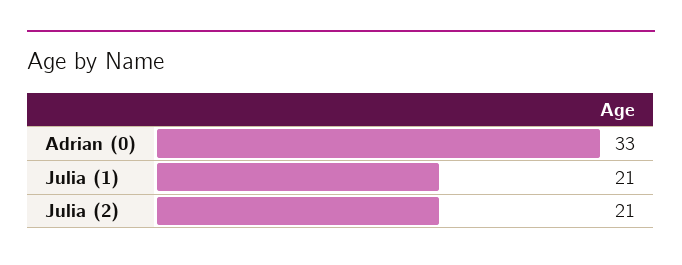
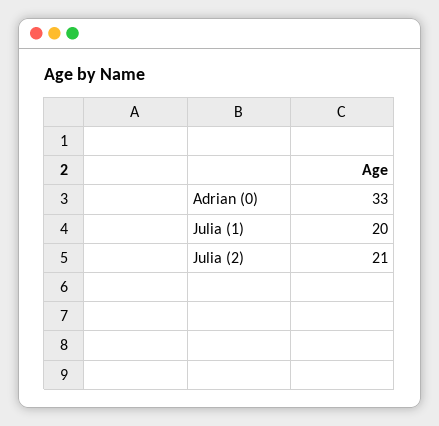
Julia (1): 21 -> 20

